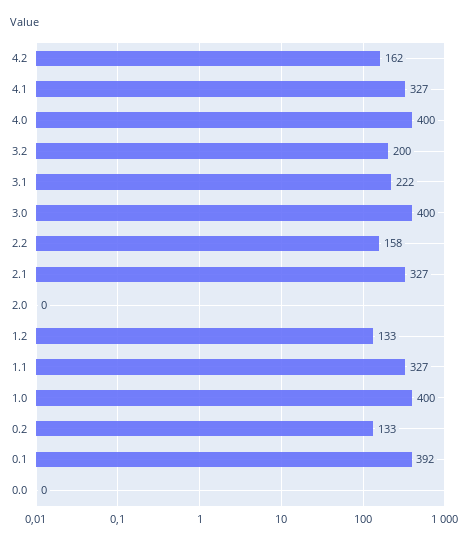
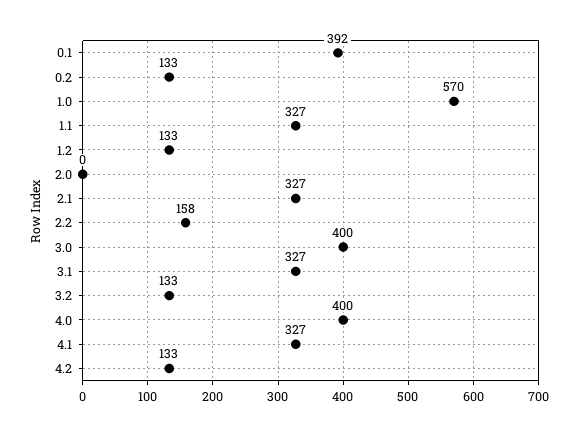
4.2: 162 -> 133
3.2: 200 -> 133
3.1: 222 -> 327
1.0: 400 -> 570
0.0: 0 -> none

